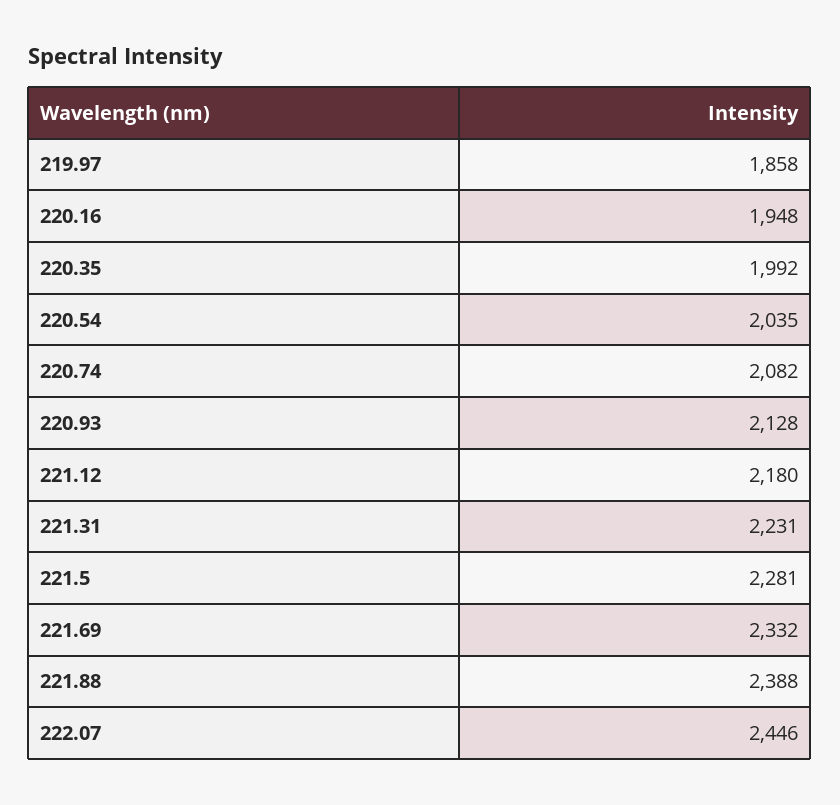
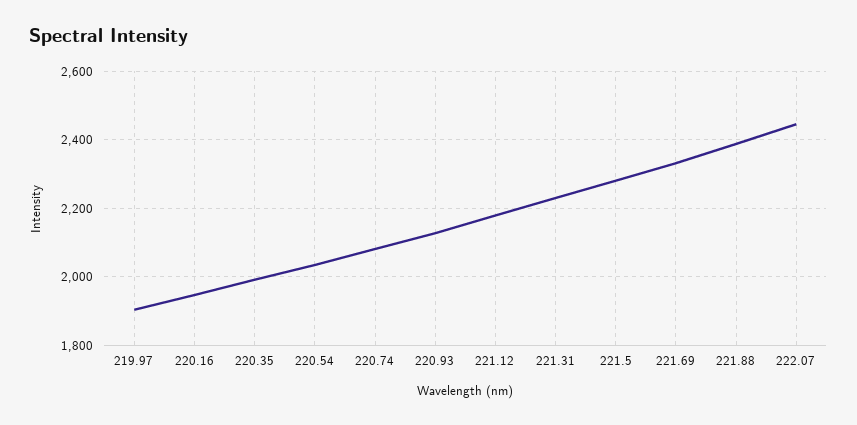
219.97: 1858 -> 1900

